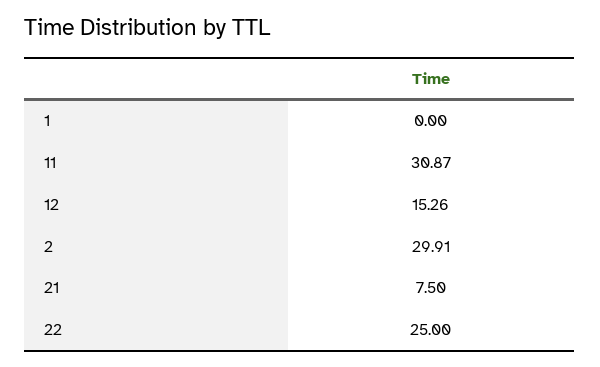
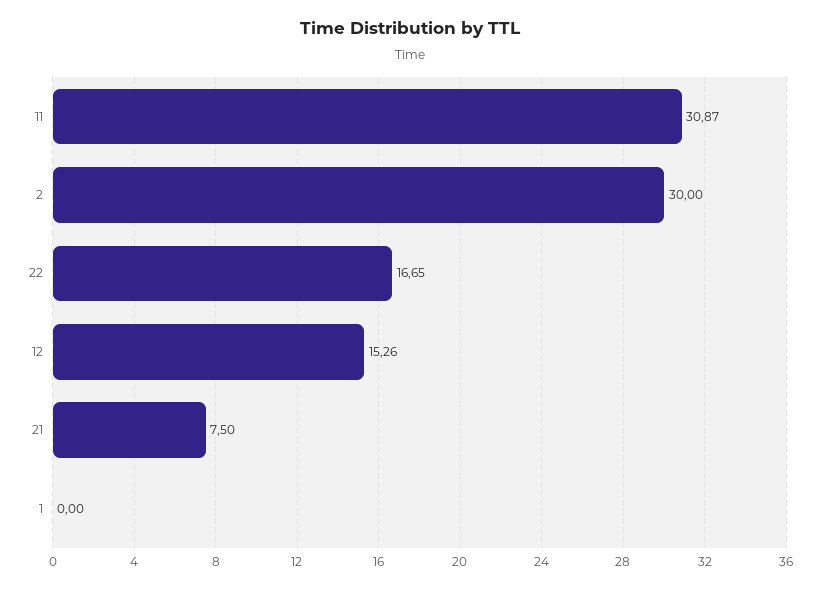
2: 29.91 -> 30
22: 25 -> 16.65

